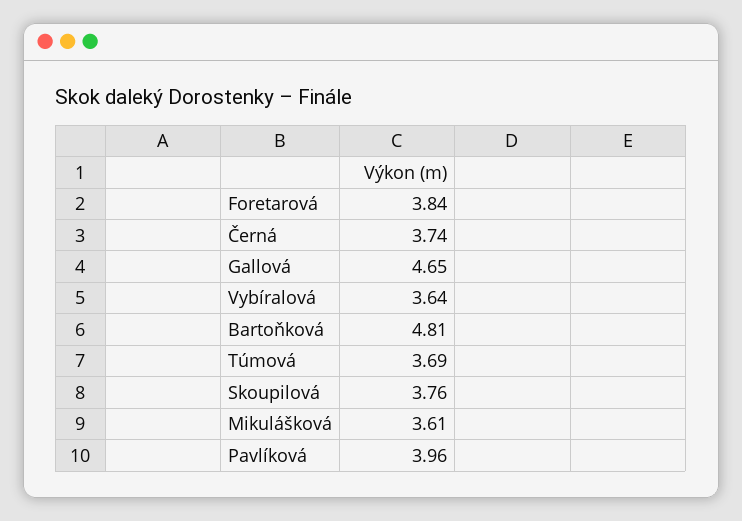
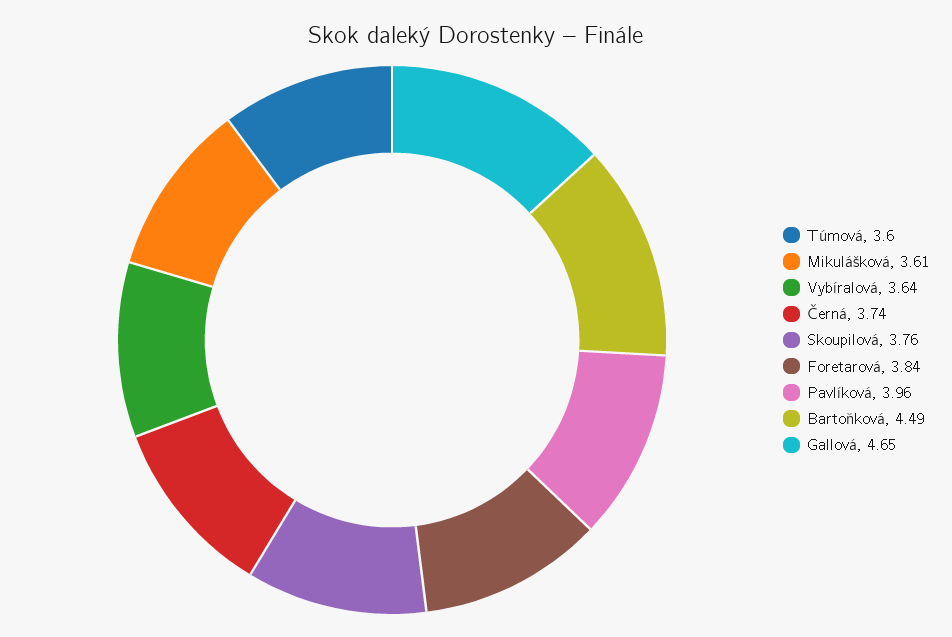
Bartoňková: 4.81 -> 4.49
Túmová: 3.69 -> 3.6

